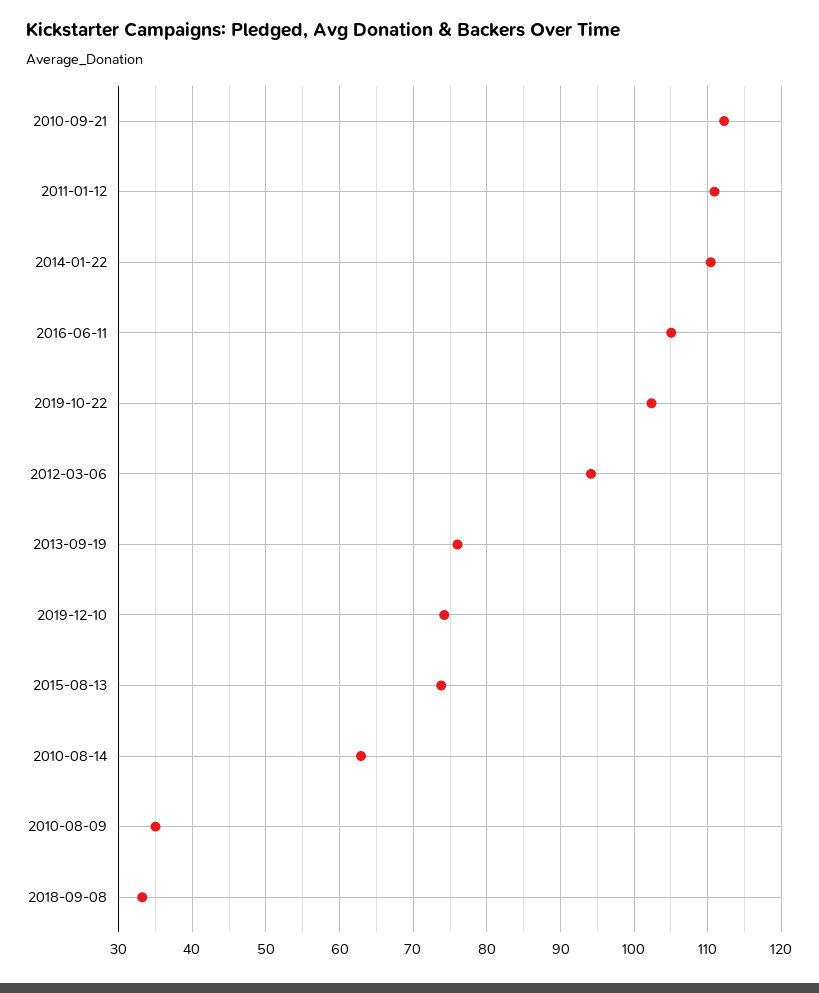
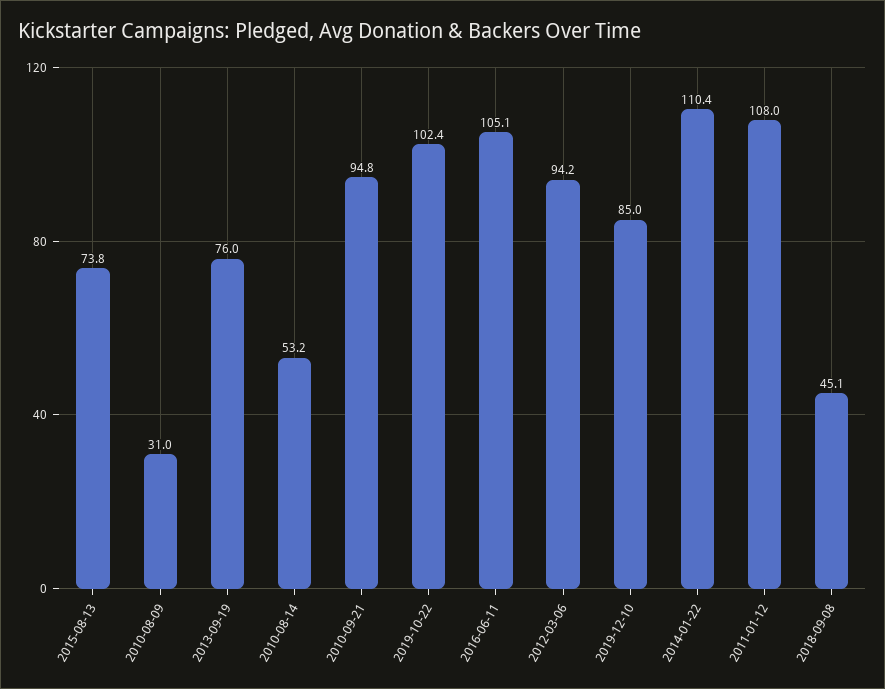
2010-09-21: 112 -> 94.8
2011-01-12: 111 -> 108
2019-12-10: 74 -> 85
2010-08-14: 63 -> 53.2
2010-08-09: 35 -> 31
2018-09-08: 33 -> 45.1

